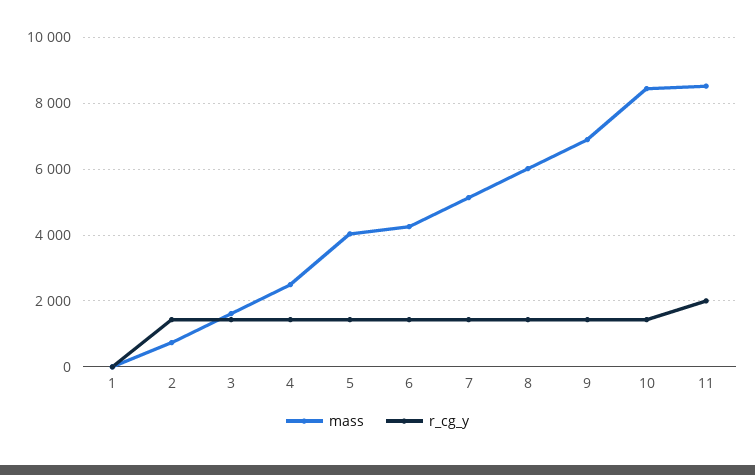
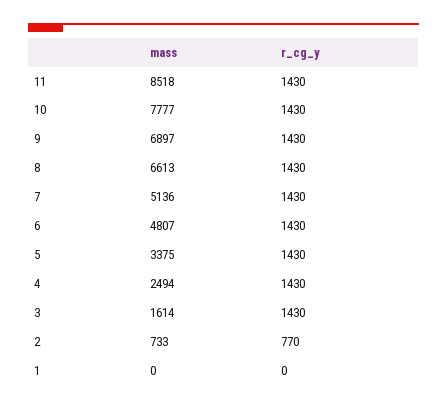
r_cg_y, 2: 1400 -> 770
mass, 5: 4000 -> 3375
mass, 6: 4200 -> 4807
mass, 8: 6000 -> 6613
mass, 10: 8400 -> 7777
r_cg_y, 11: 2000 -> 1430

